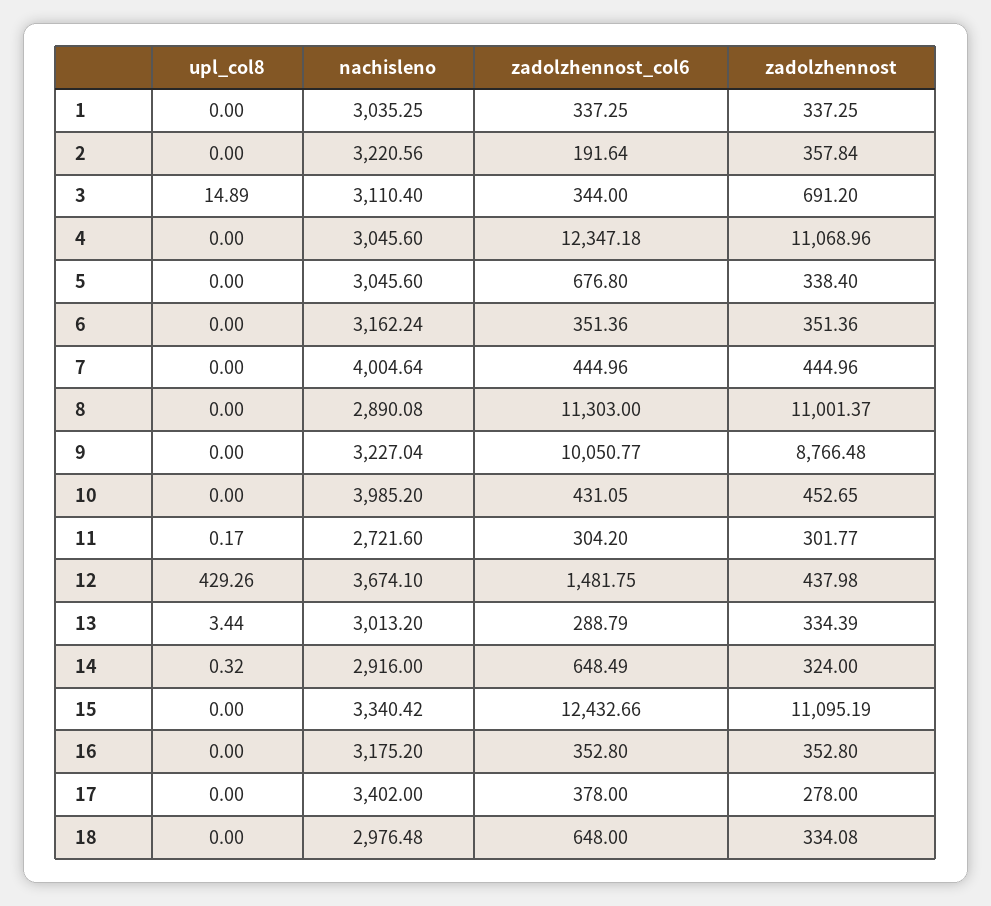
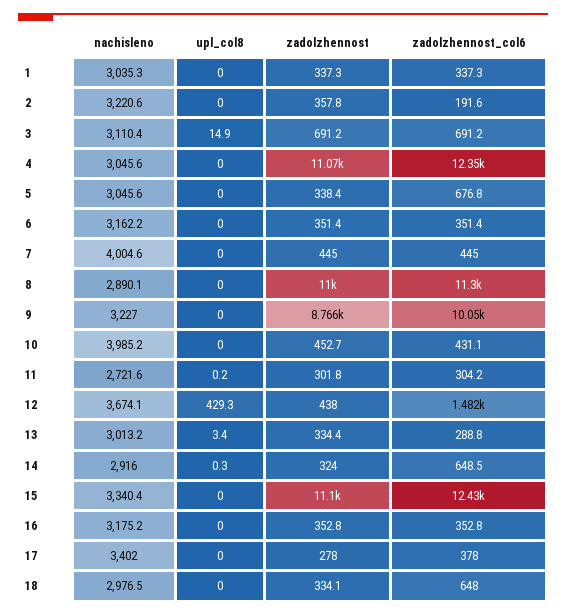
zadolzhennost_col6, 3: 344 -> 691.2

